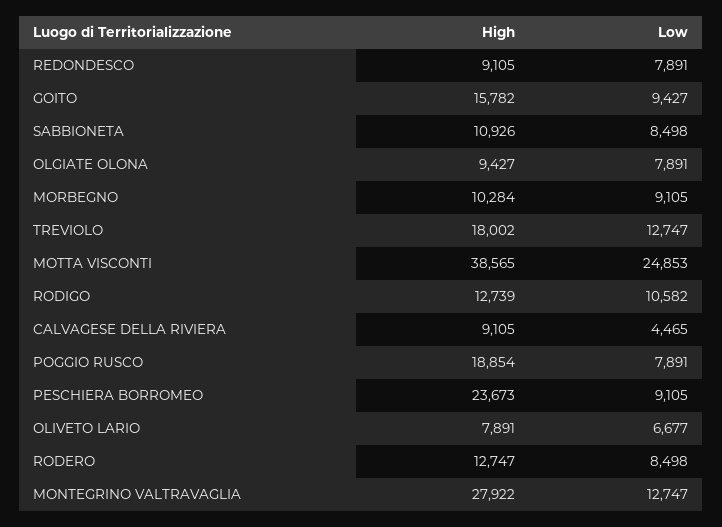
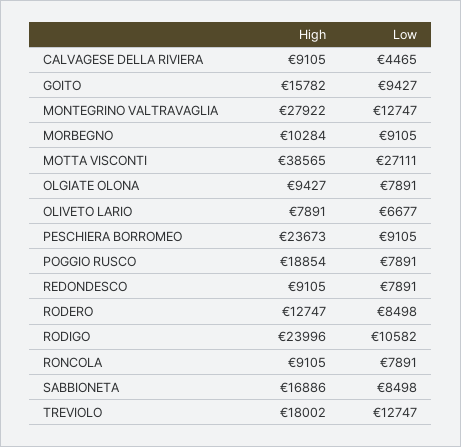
High, SABBIONETA: 10926 -> 16886
Low, MOTTA VISCONTI: 24853 -> 27111
High, RODIGO: 12739 -> 23996
High, RONCOLA: none -> 9105
Low, RONCOLA: none -> 7891

